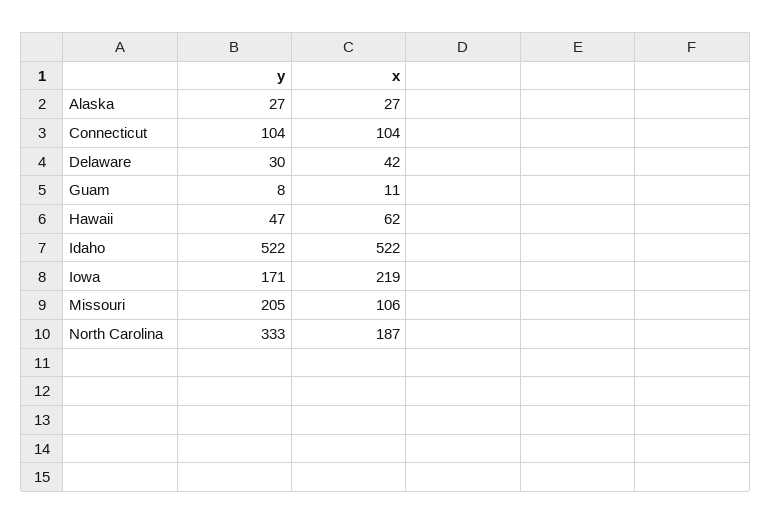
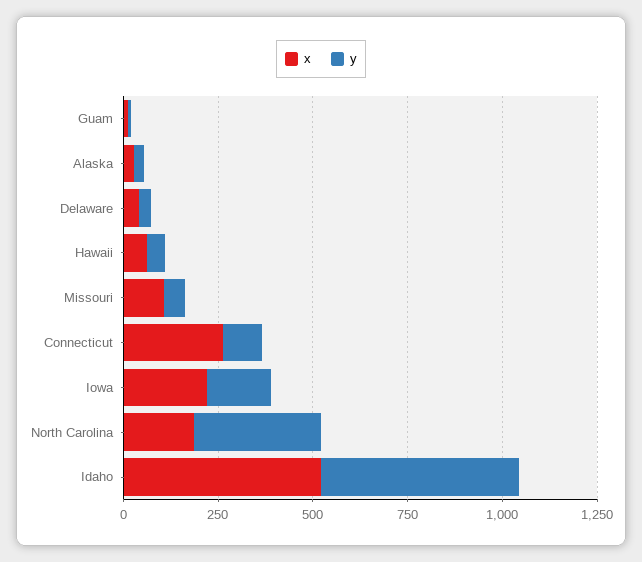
x, Connecticut: 104 -> 250
y, Missouri: 205 -> 50

